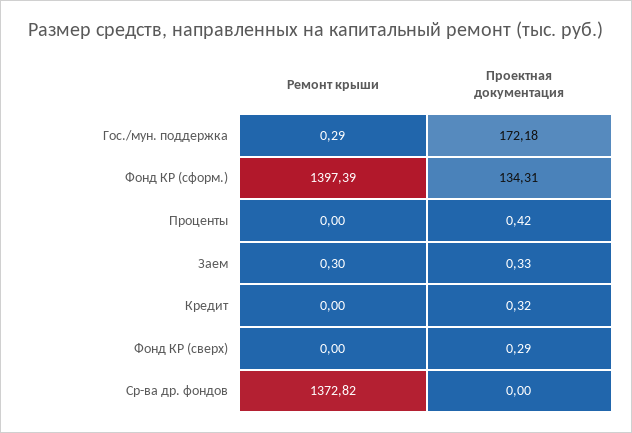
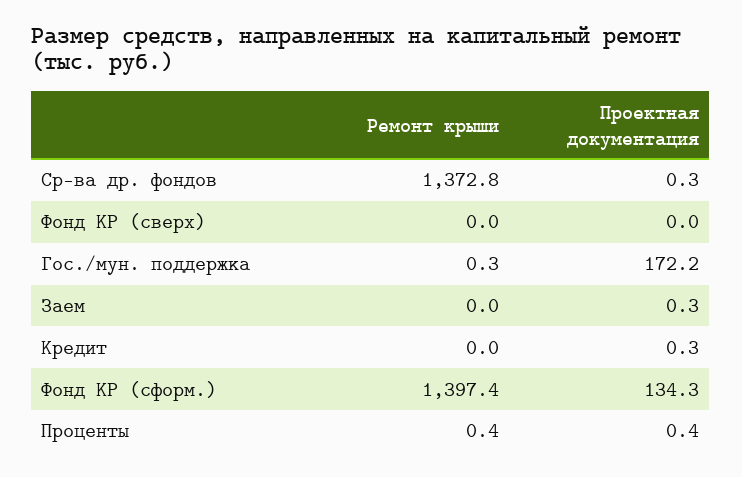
Ремонт крыши, Проценты: 0 -> 0.4
Ремонт крыши, Заем: 0.3 -> 0
Проектная документация, Фонд КР (сверх): 0.29 -> 0
Проектная документация, Ср-ва др. фондов: 0 -> 0.3

